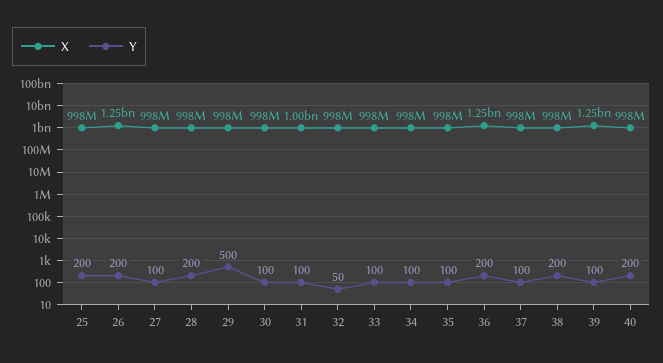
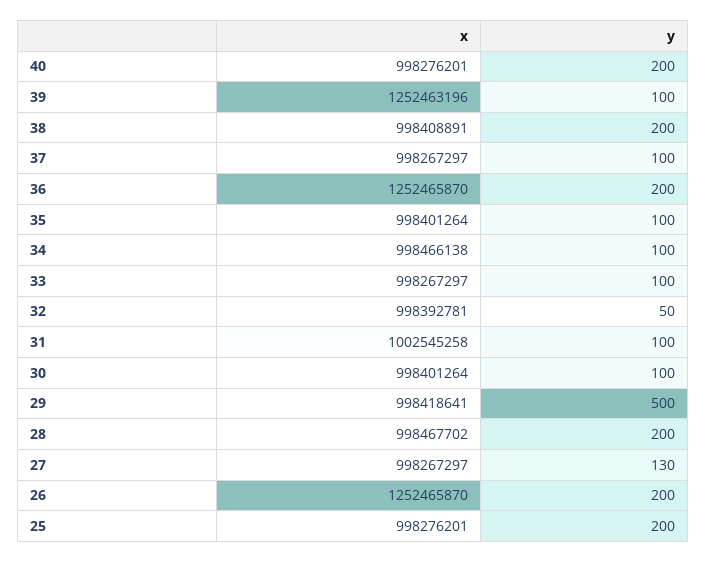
Y, 27: 100 -> 130

